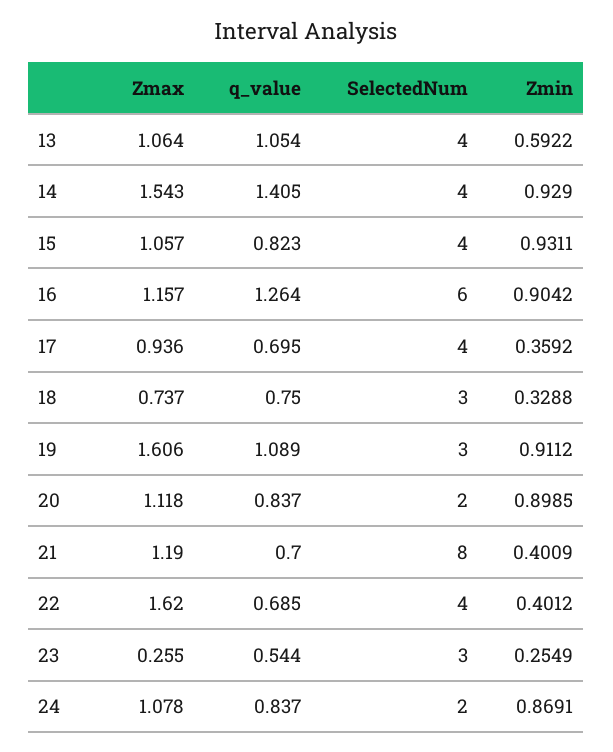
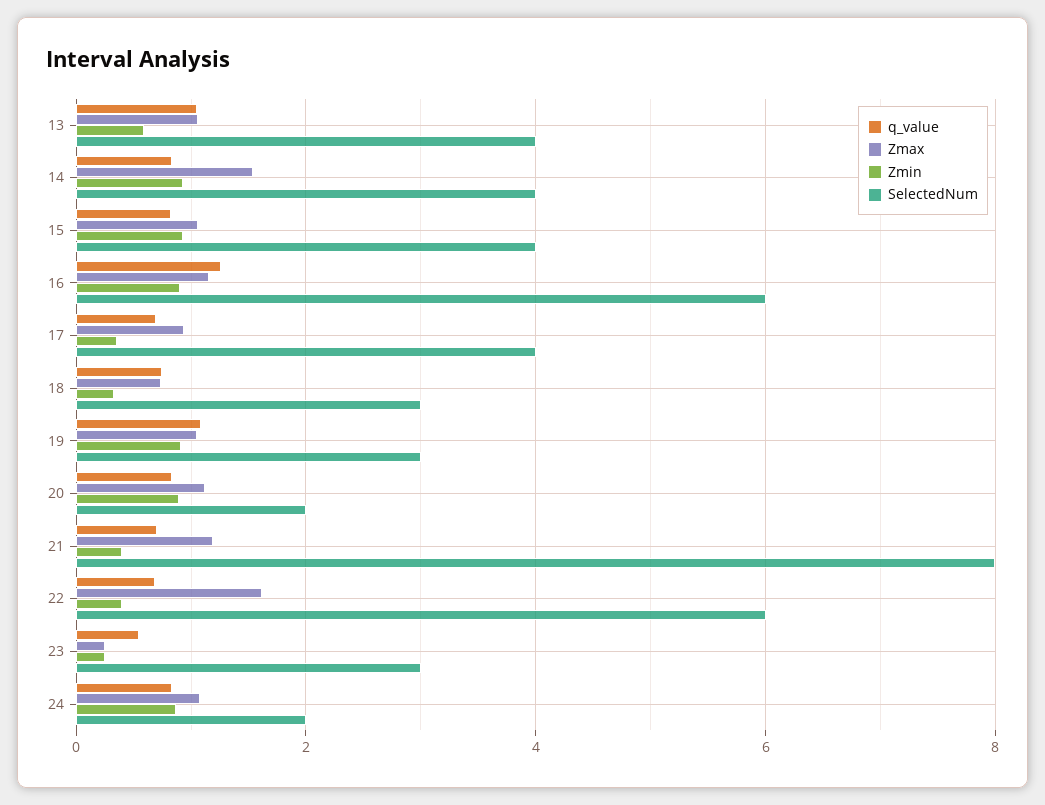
q_value, 14: 1.405 -> 0.8
Zmax, 19: 1.606 -> 1
SelectedNum, 22: 4 -> 6

